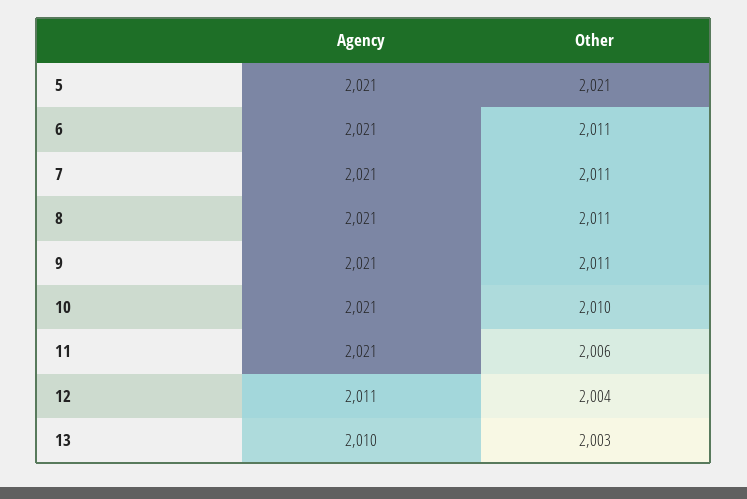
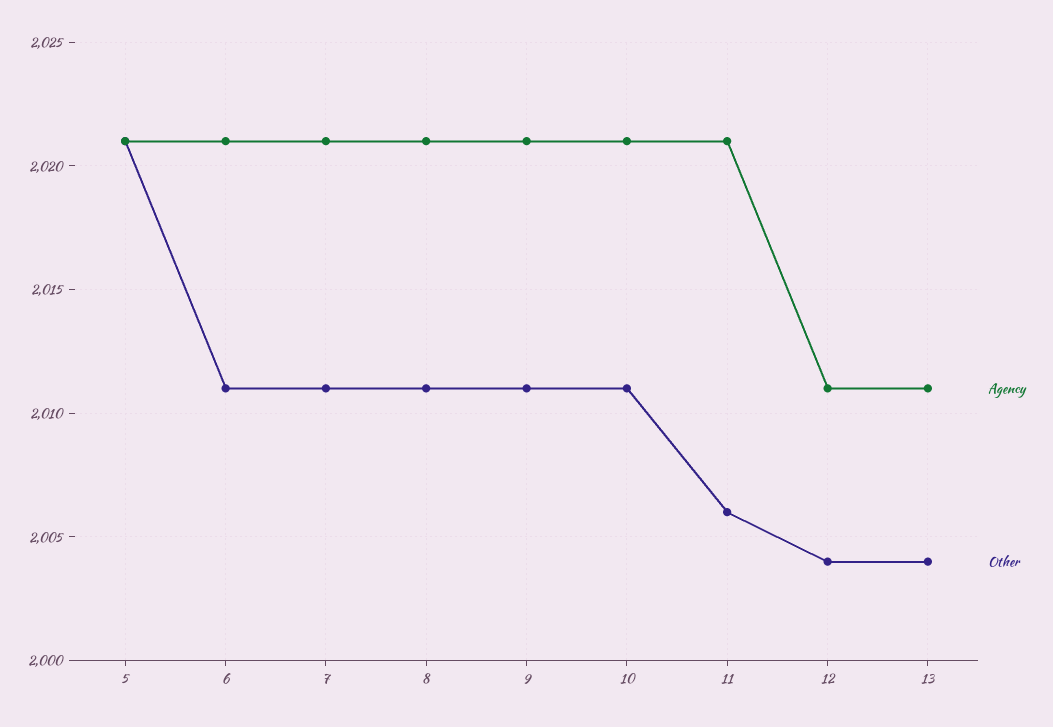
Other, 10: 2010 -> 2011
Agency, 13: 2010 -> 2011
Other, 13: 2003 -> 2004

